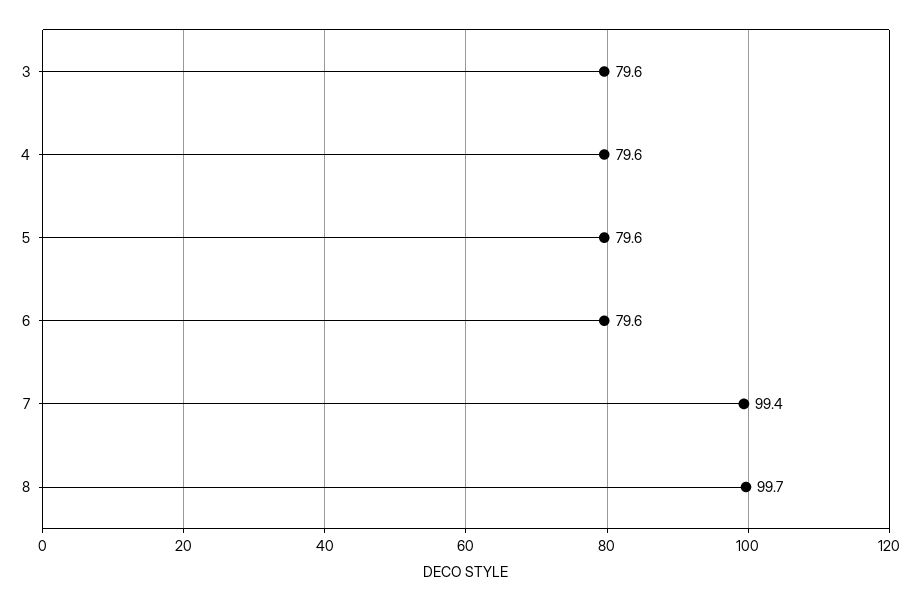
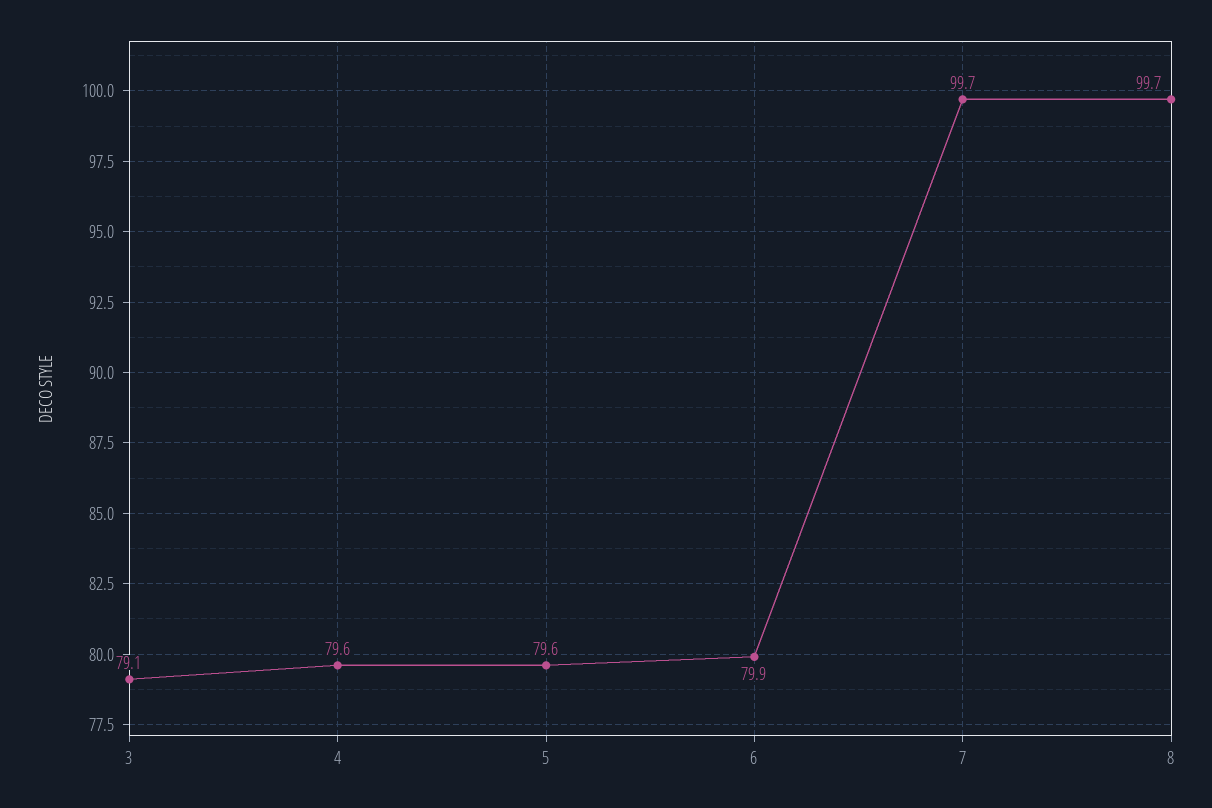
3: 79.6 -> 79.1
6: 79.6 -> 79.9
7: 99.4 -> 99.7

